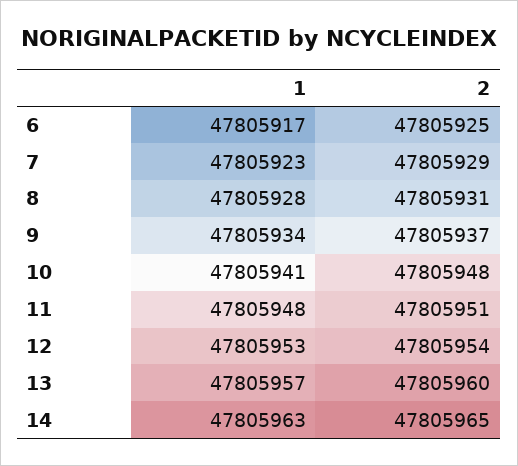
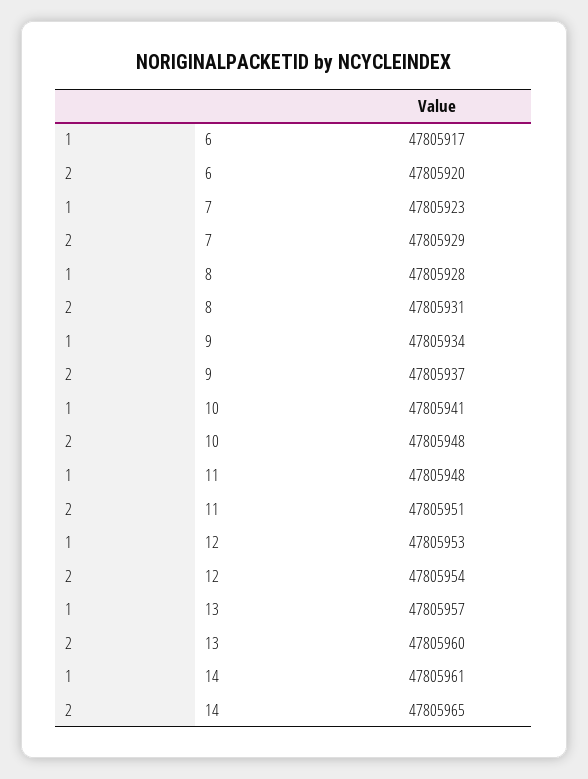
2, 6: 47805925 -> 47805920
1, 14: 47805963 -> 47805961

